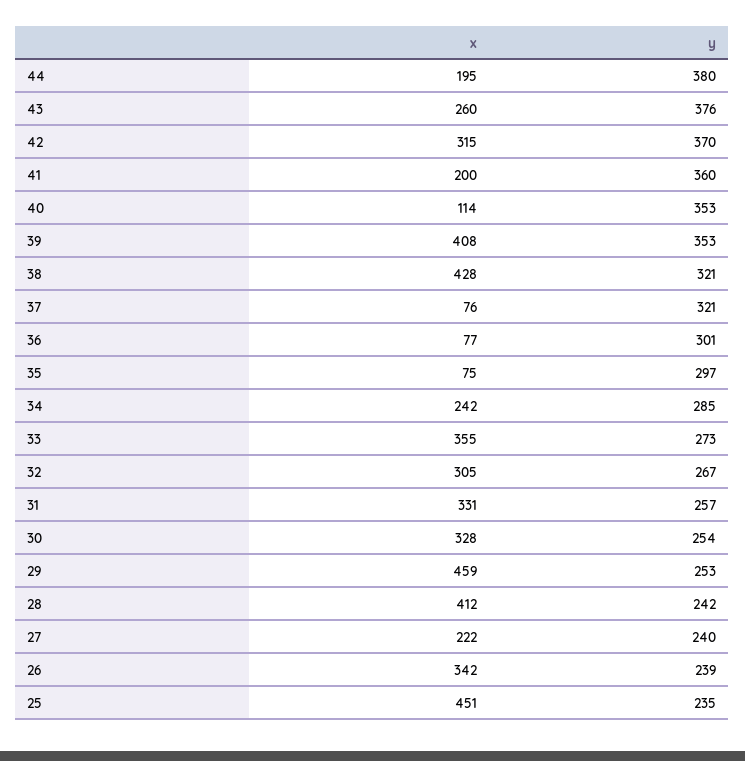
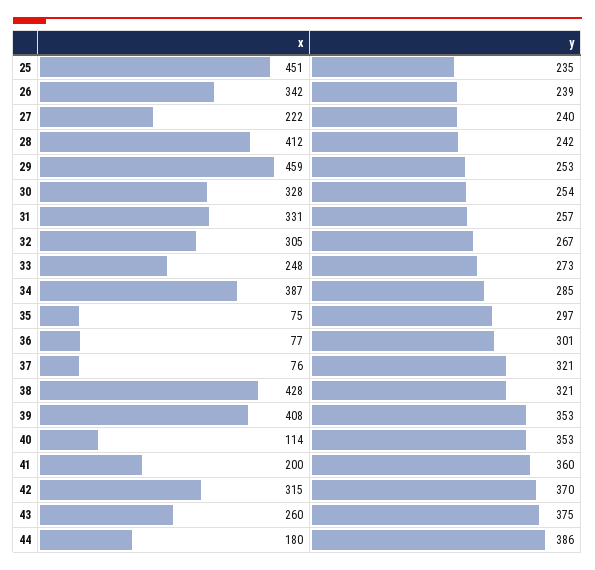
x, 44: 195 -> 180
y, 44: 380 -> 386
y, 43: 376 -> 375
x, 34: 242 -> 387
x, 33: 355 -> 248

